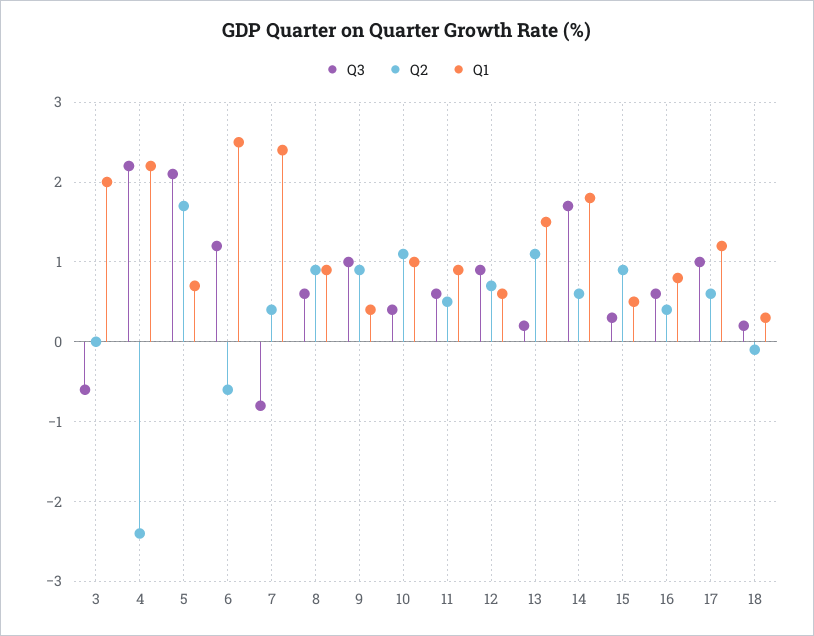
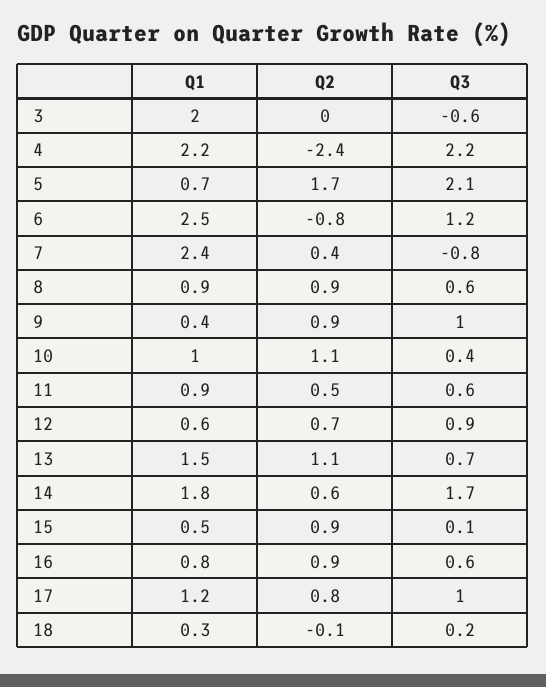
Q2, 6: -0.6 -> -0.8
Q3, 13: 0.2 -> 0.7
Q3, 15: 0.3 -> 0.1
Q2, 16: 0.4 -> 0.9
Q2, 17: 0.6 -> 0.8

